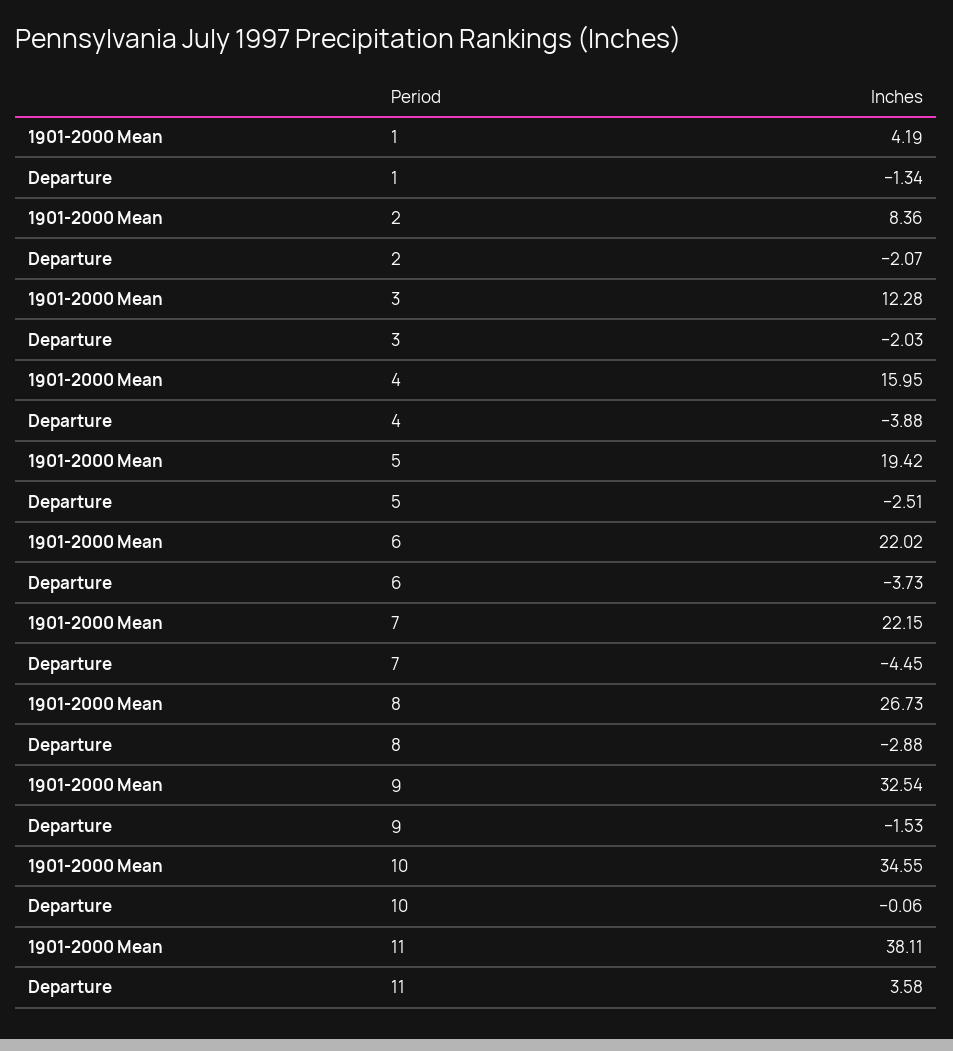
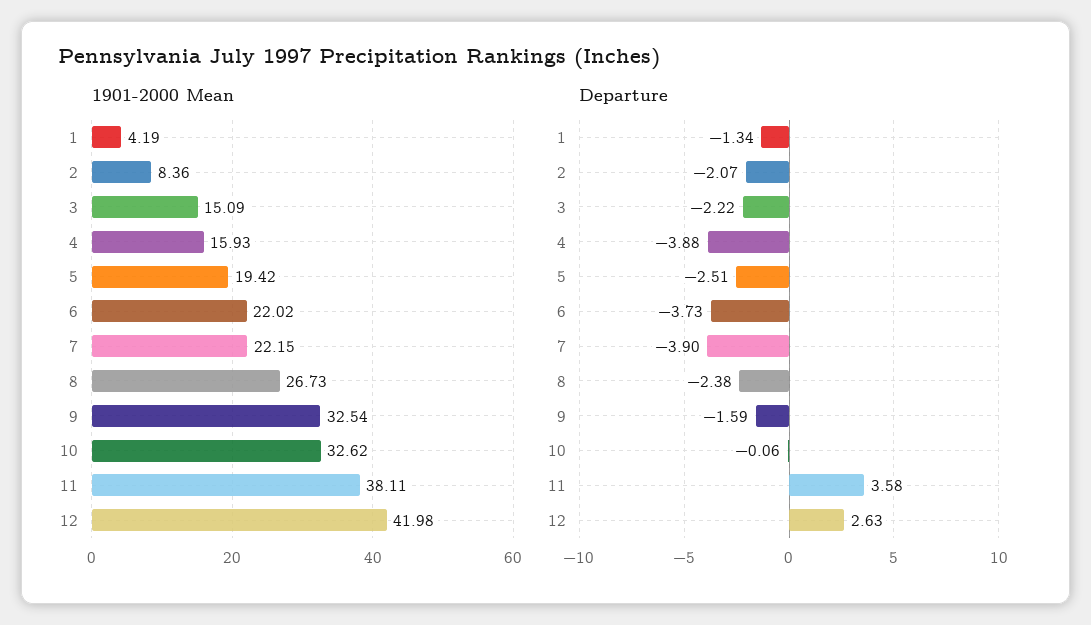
1901-2000 Mean, 3: 12.28 -> 15.09
Departure, 3: -2.03 -> -2.22
1901-2000 Mean, 4: 15.95 -> 15.93
Departure, 7: -4.45 -> -3.9
Departure, 8: -2.88 -> -2.38
Departure, 9: -1.53 -> -1.59
1901-2000 Mean, 10: 34.55 -> 32.62
1901-2000 Mean, 12: none -> 41.98
Departure, 12: none -> 2.63

